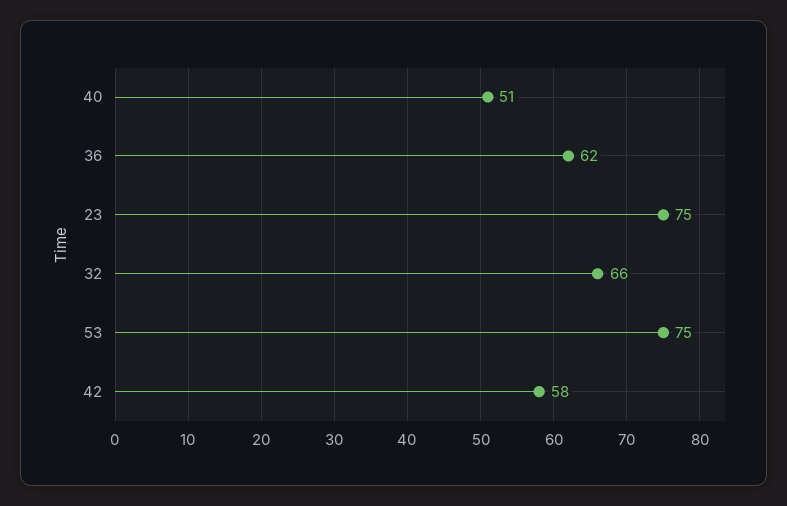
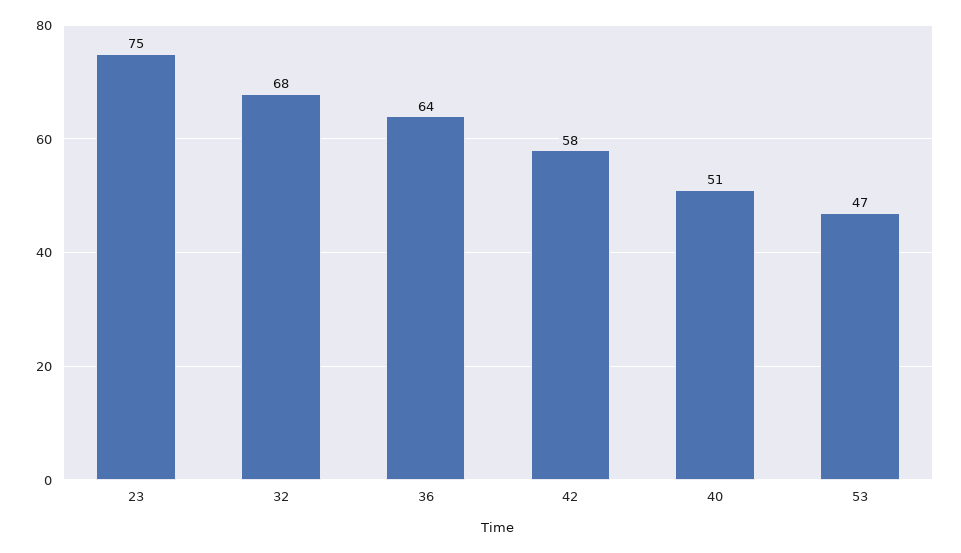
36: 62 -> 64
32: 66 -> 68
53: 75 -> 47

